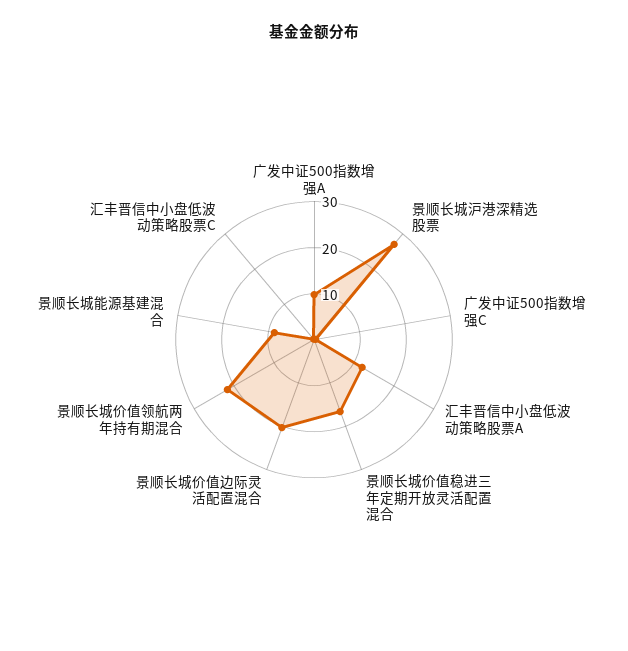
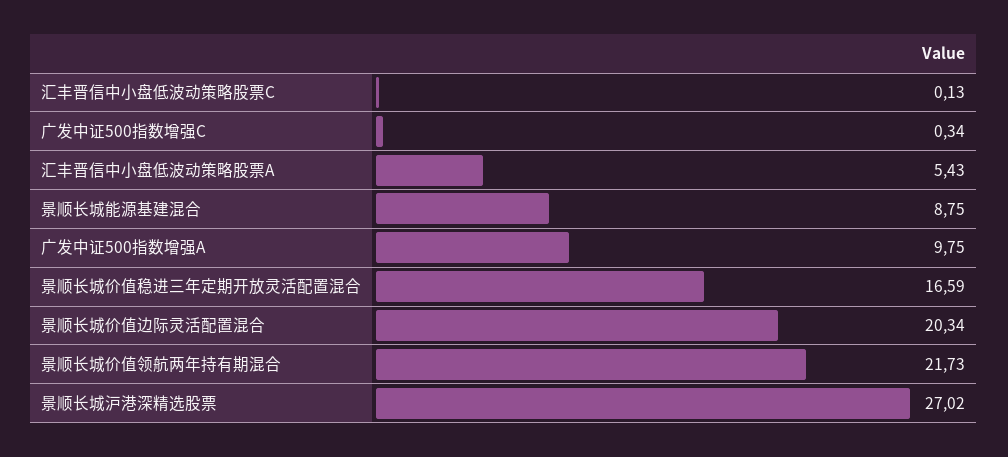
汇丰晋信中小盘低波动策略股票A: 12 -> 5.43

